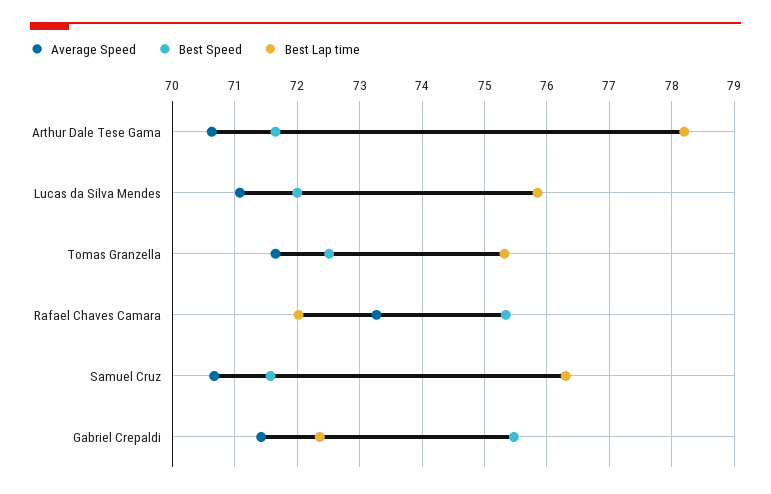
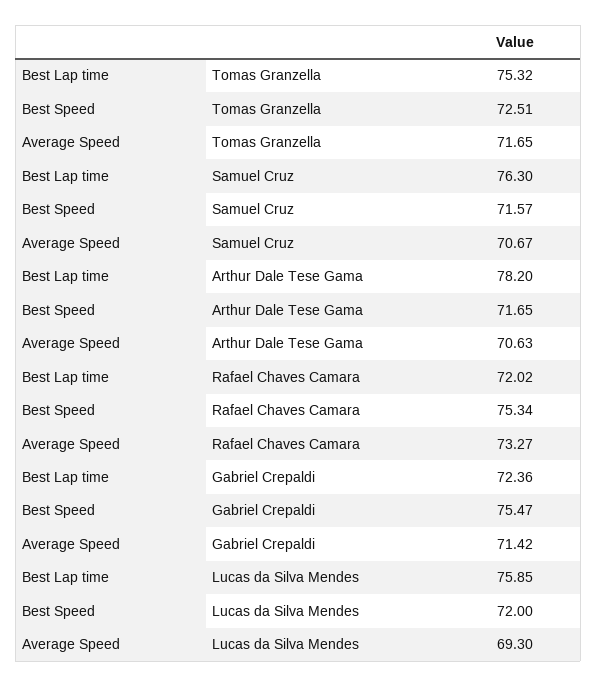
Average Speed, Lucas da Silva Mendes: 71.1 -> 69.3

